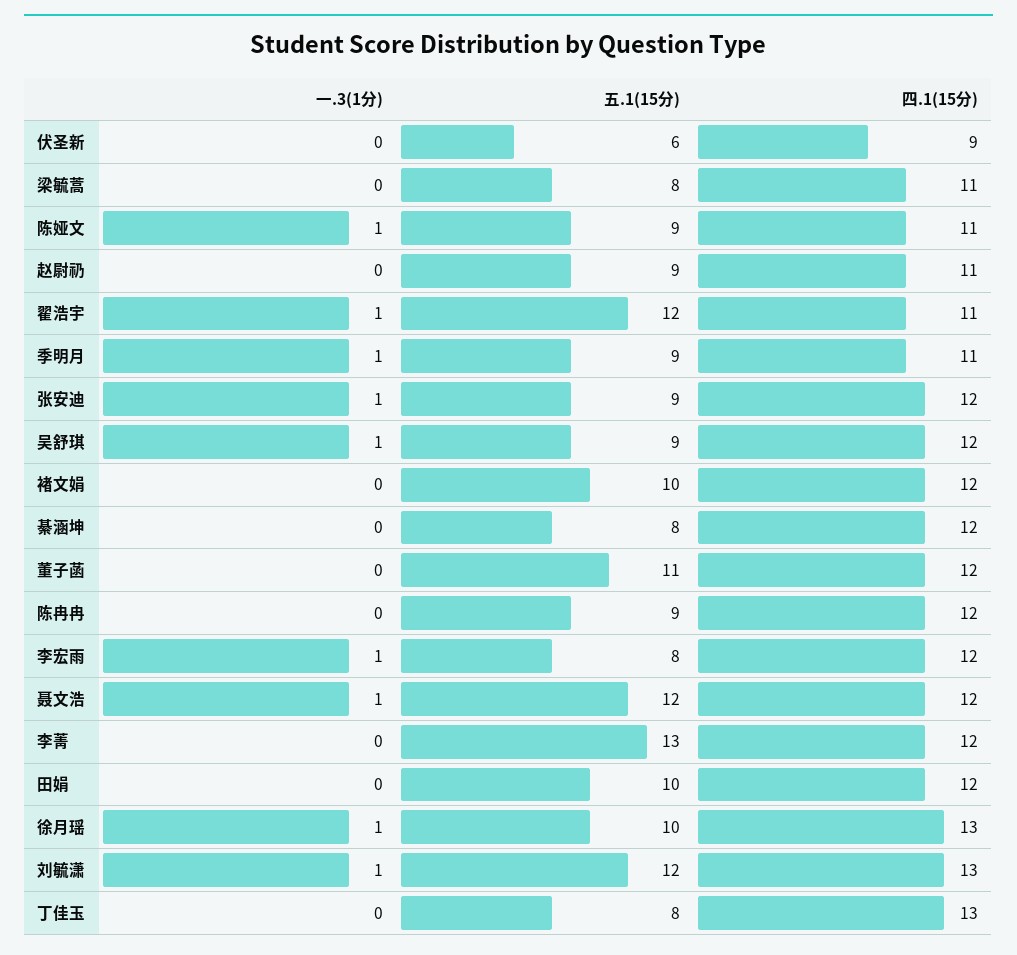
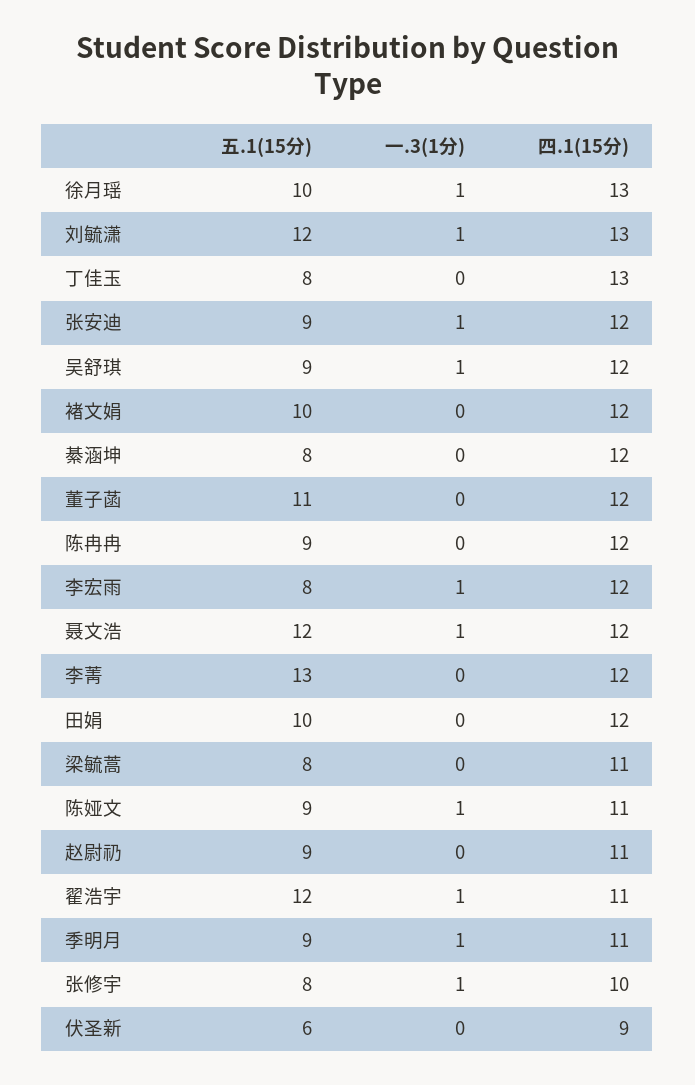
五.1(15分), 张修宇: none -> 8
一.3(1分), 张修宇: none -> 1
四.1(15分), 张修宇: none -> 10

